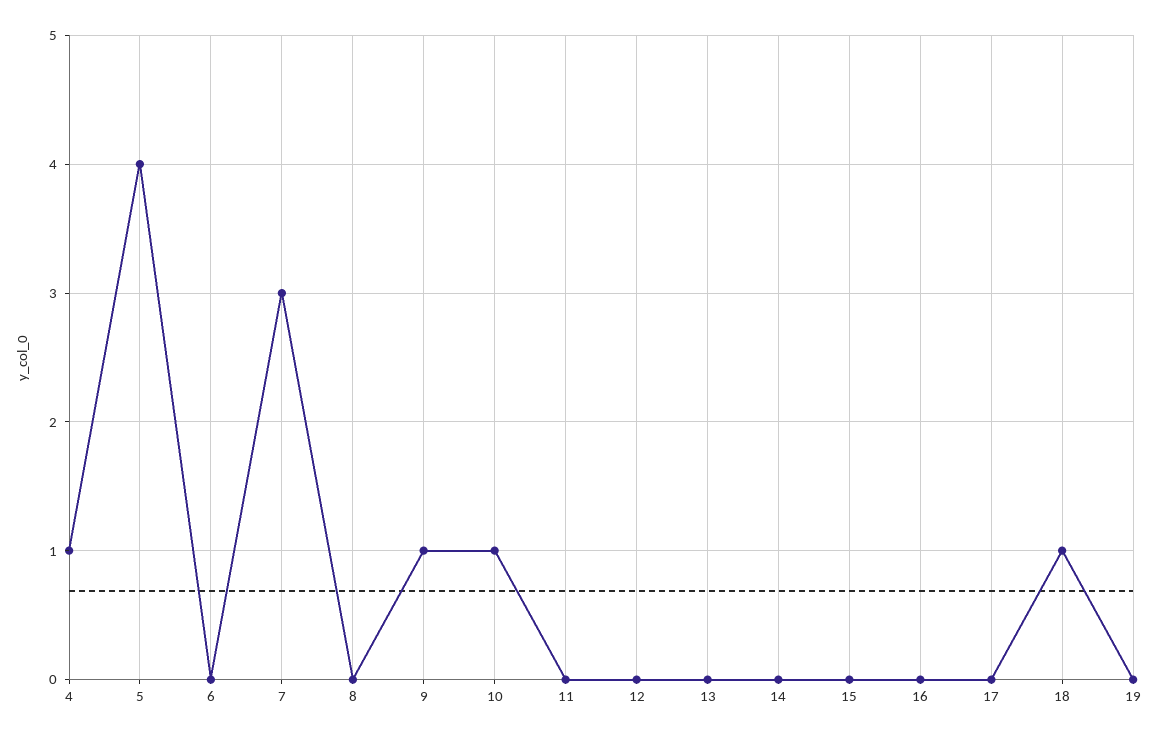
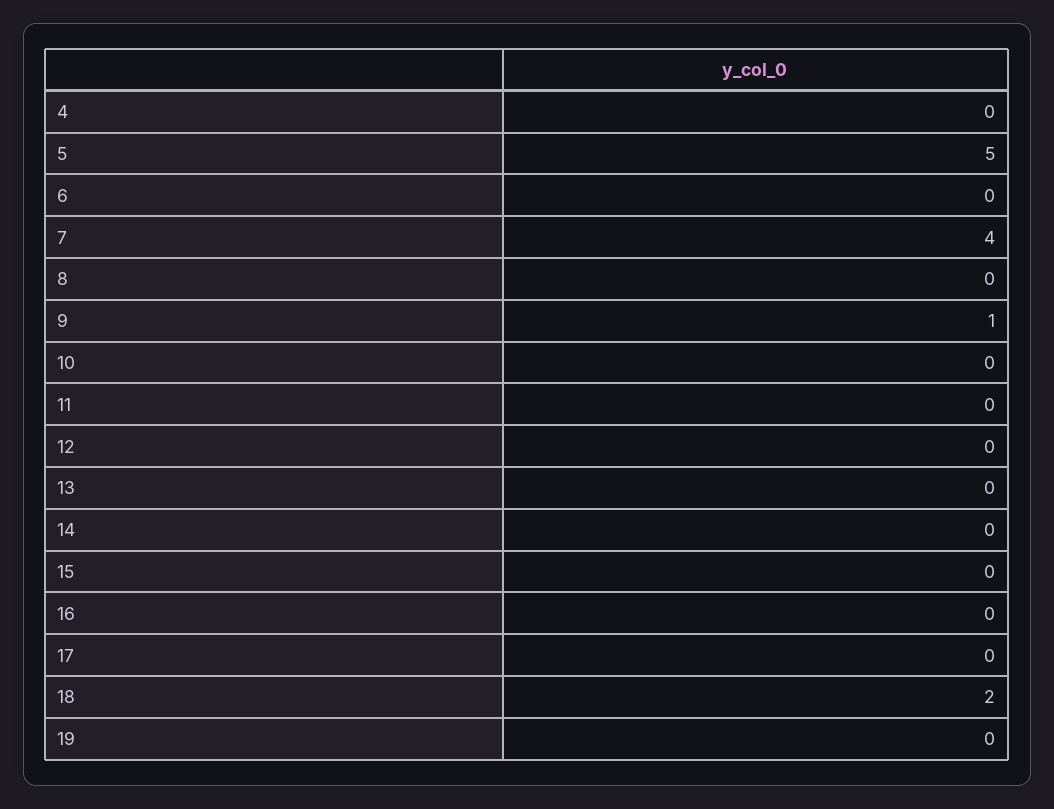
4: 1 -> 0
5: 4 -> 5
7: 3 -> 4
10: 1 -> 0
18: 1 -> 2

